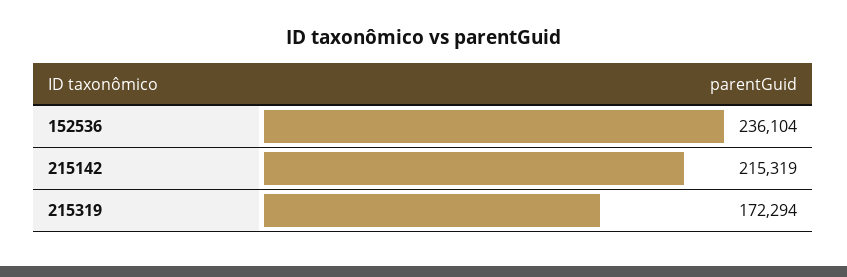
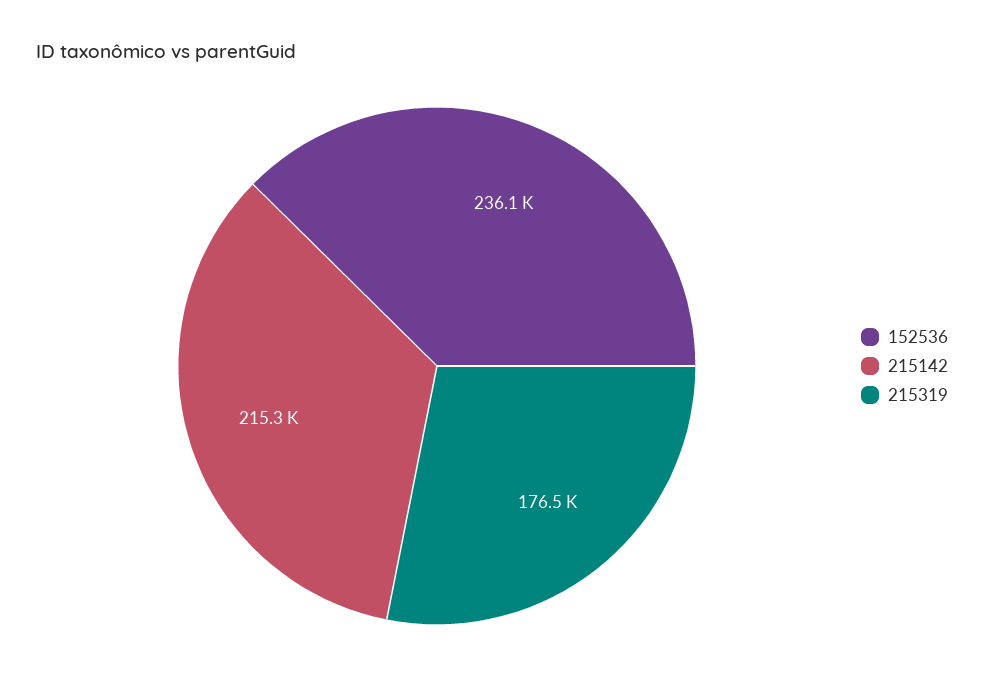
215319: 172294 -> 176500

